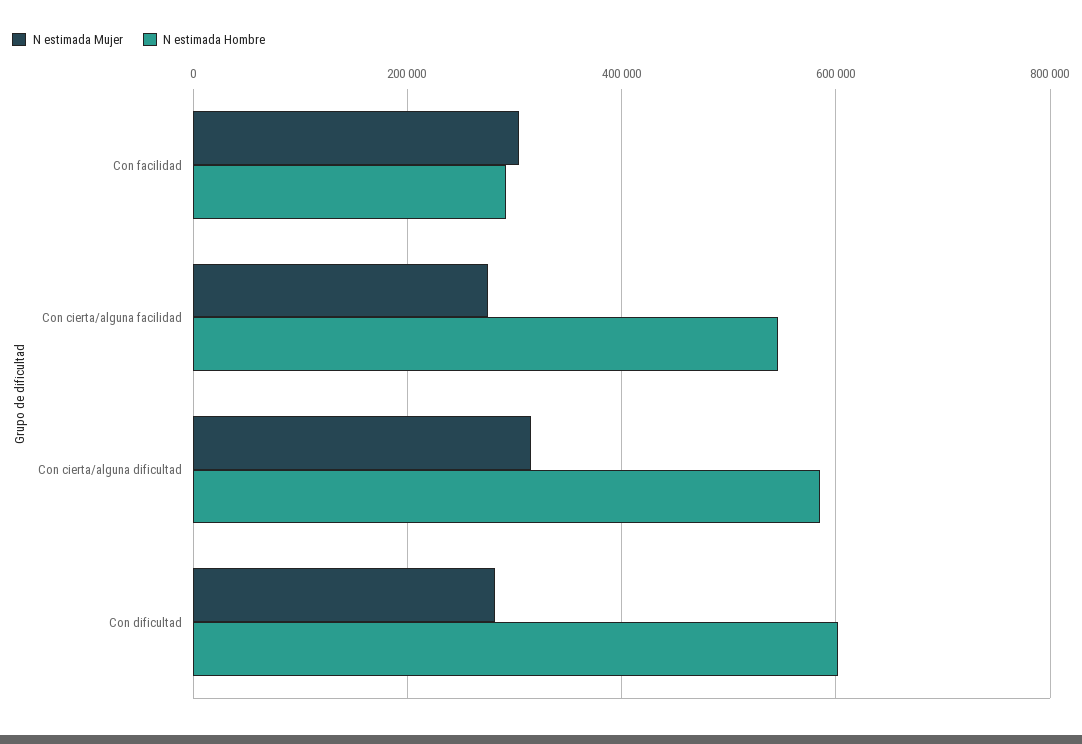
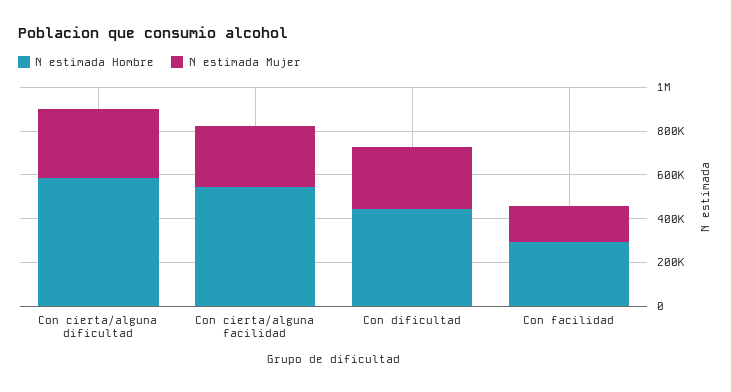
N estimada Mujer, Con facilidad: 300000 -> 150000
N estimada Hombre, Con dificultad: 600000 -> 450000

